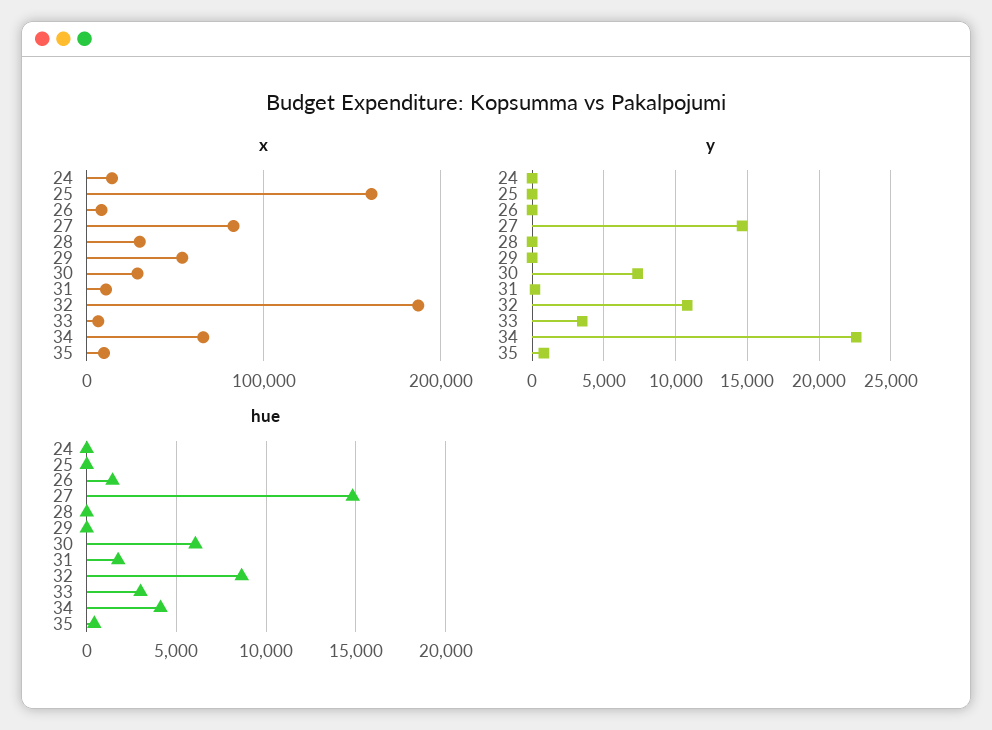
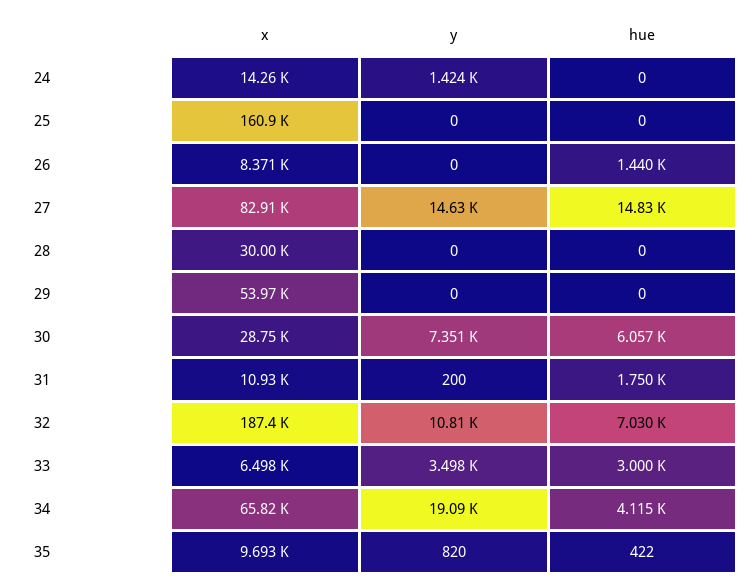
y, 24: 0 -> 1424
y, 34: 22500 -> 19090
hue, 32: 8500 -> 7030

